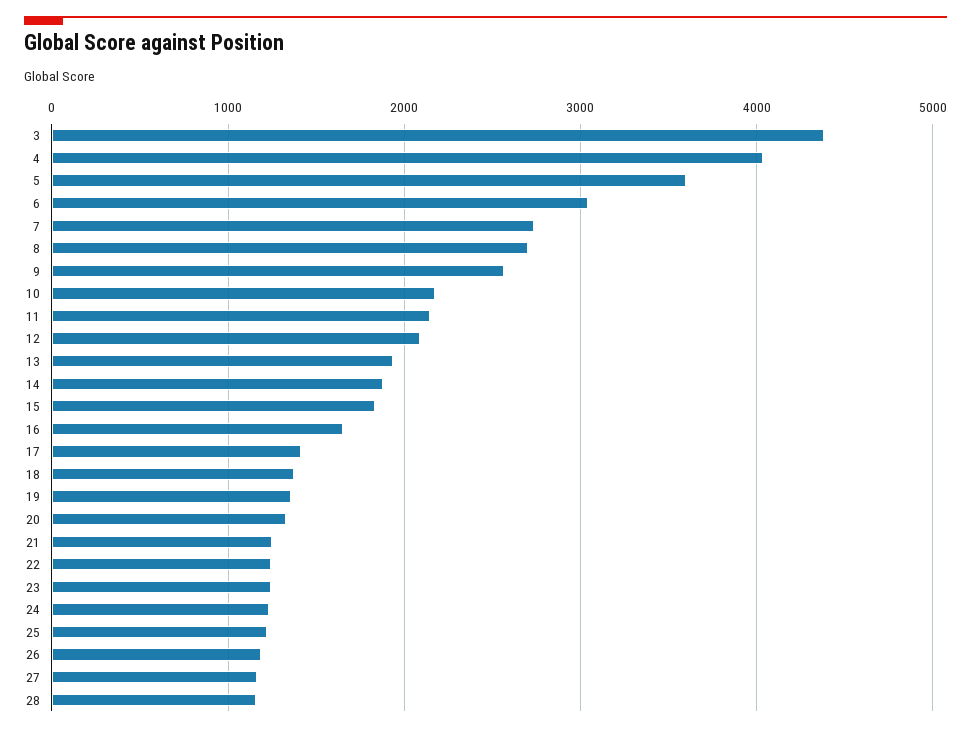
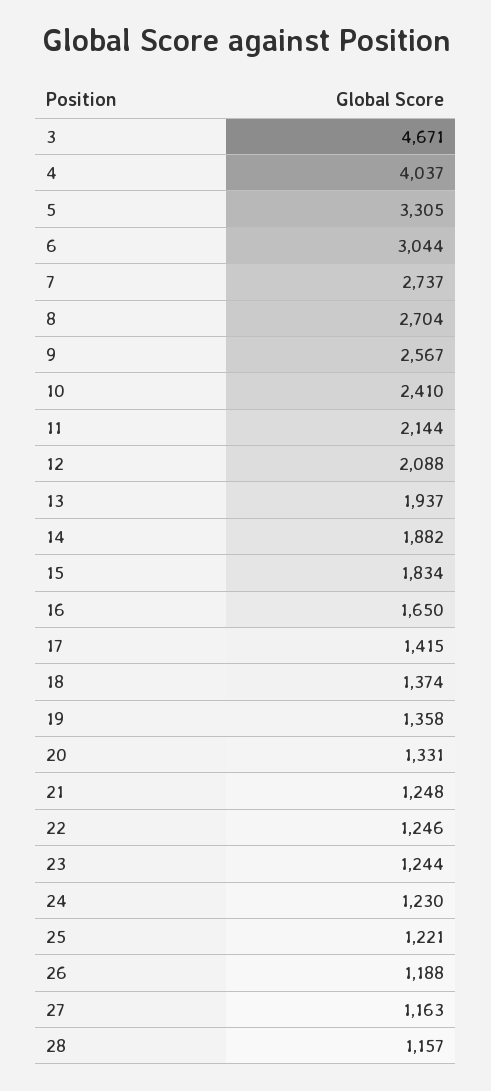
3: 4400 -> 4671
5: 3600 -> 3305
10: 2200 -> 2410

